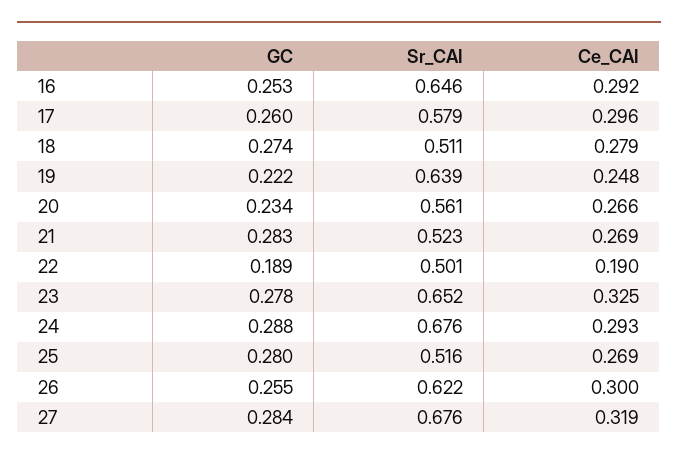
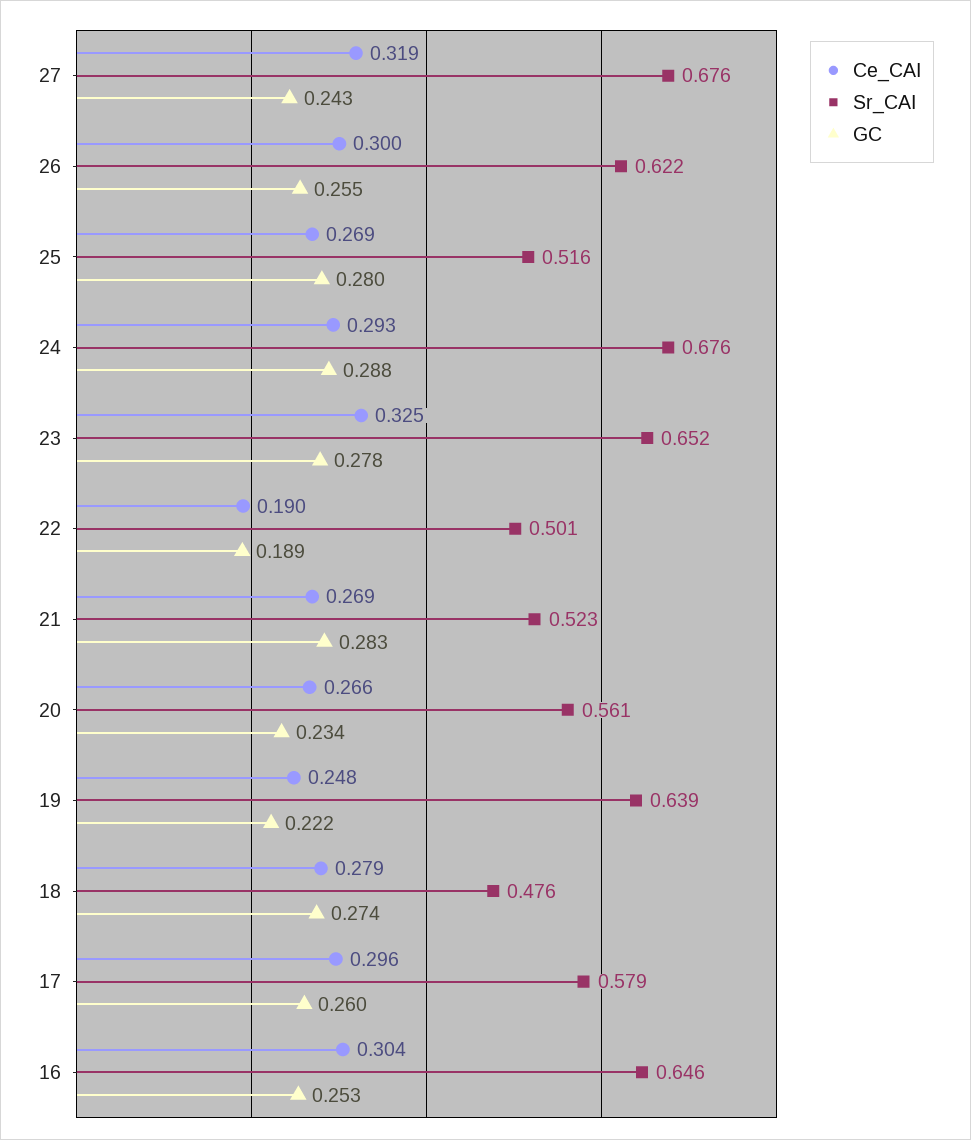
Ce_CAI, 16: 0.292 -> 0.304
Sr_CAI, 18: 0.511 -> 0.476
GC, 27: 0.284 -> 0.243

